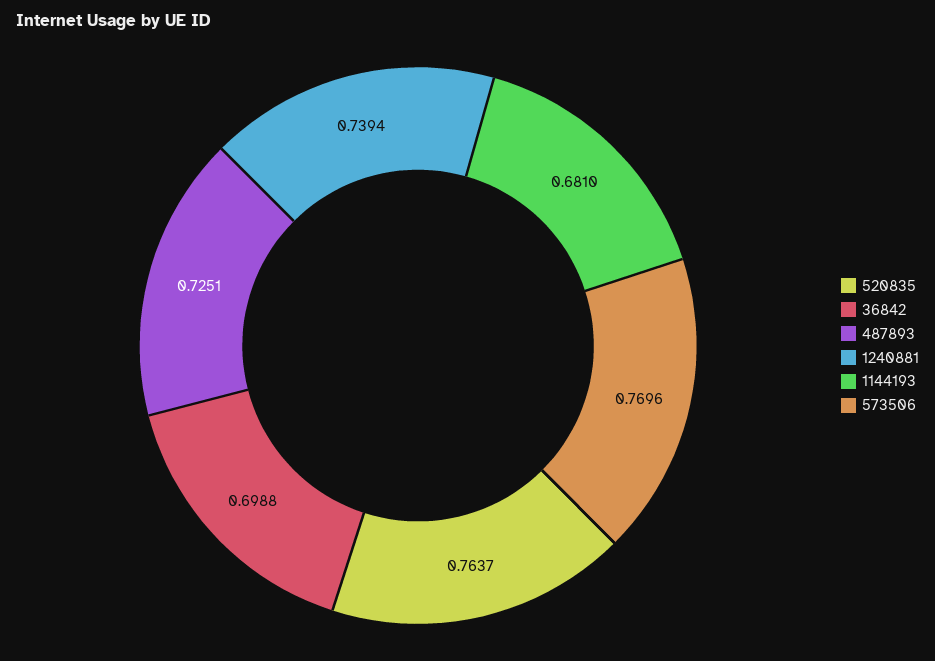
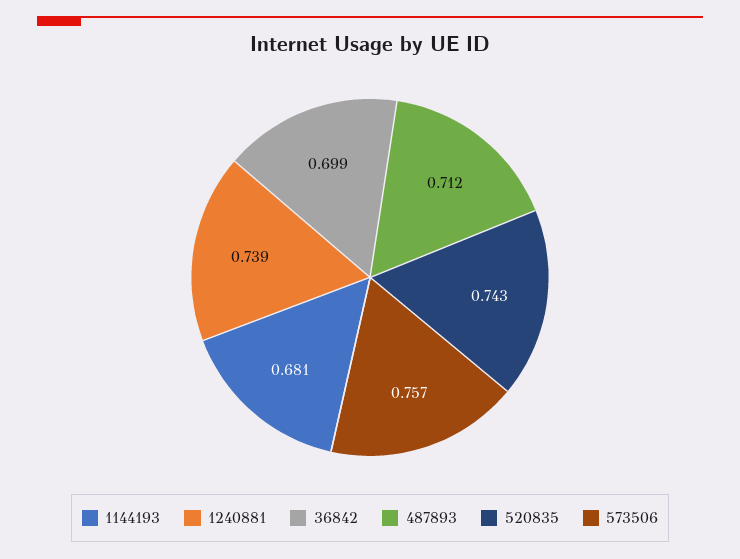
520835: 0.7637 -> 0.743
487893: 0.7251 -> 0.712
573506: 0.7696 -> 0.757

